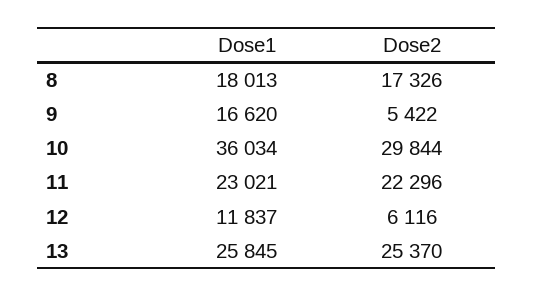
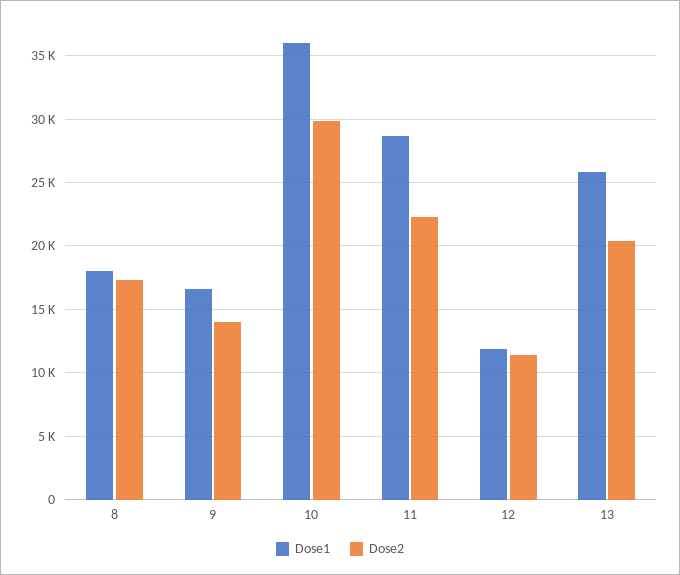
Dose2, 9: 5422 -> 14000
Dose1, 11: 23021 -> 28500
Dose2, 12: 6116 -> 11500
Dose2, 13: 25370 -> 20500

